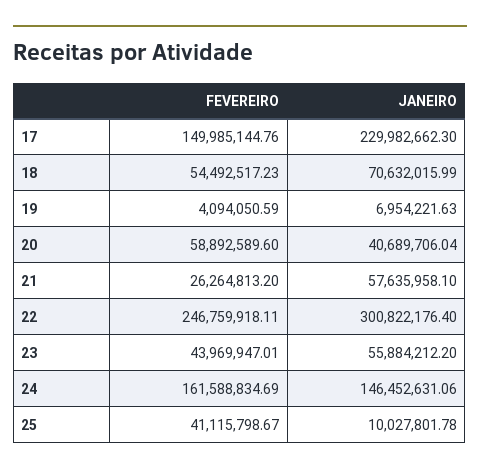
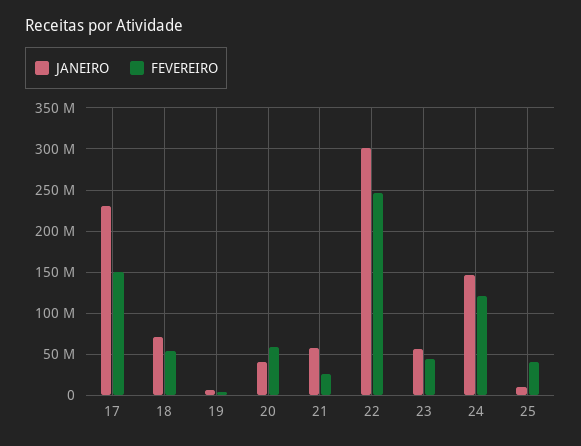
FEVEREIRO, 24: 161588834.69 -> 120000000

